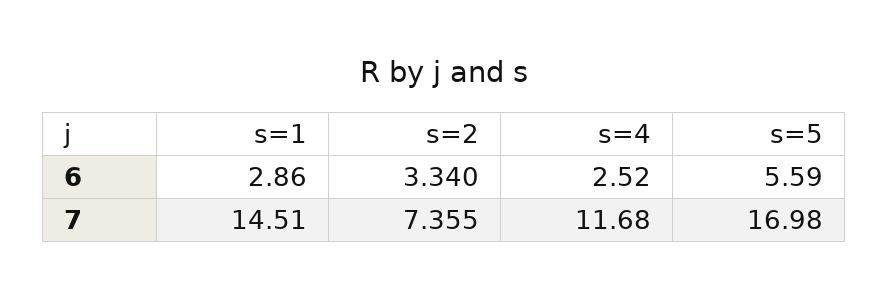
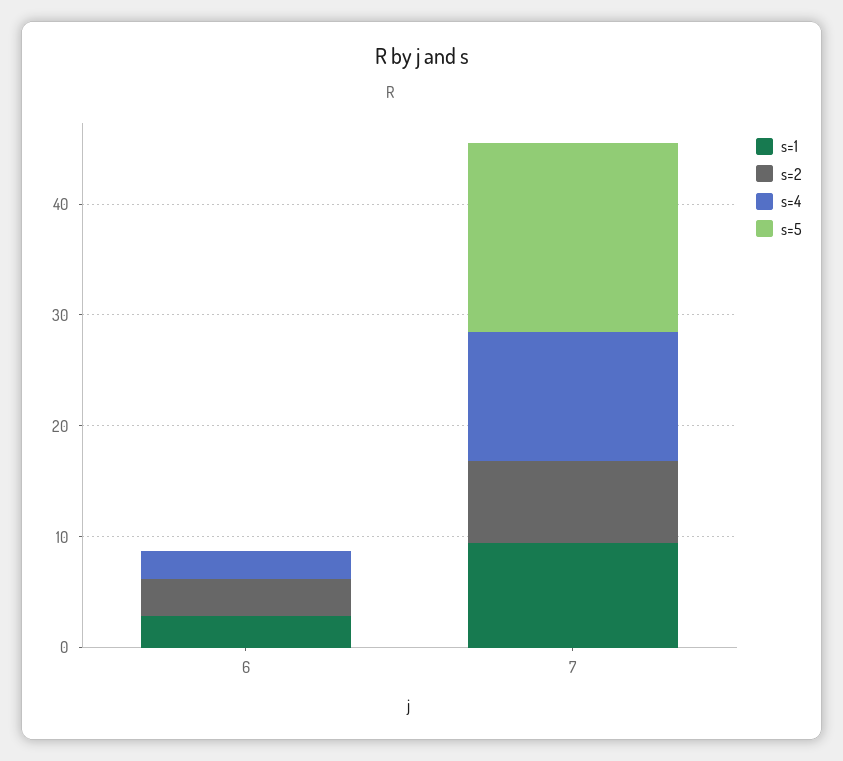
s=5, 6: 5.59 -> 0
s=1, 7: 14.51 -> 10

